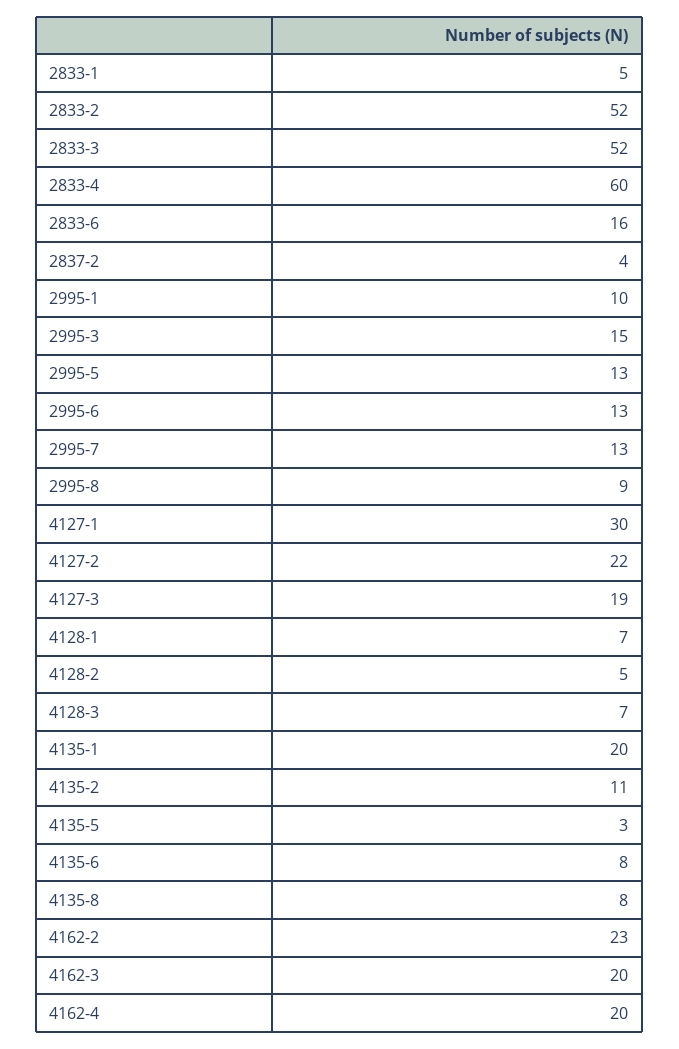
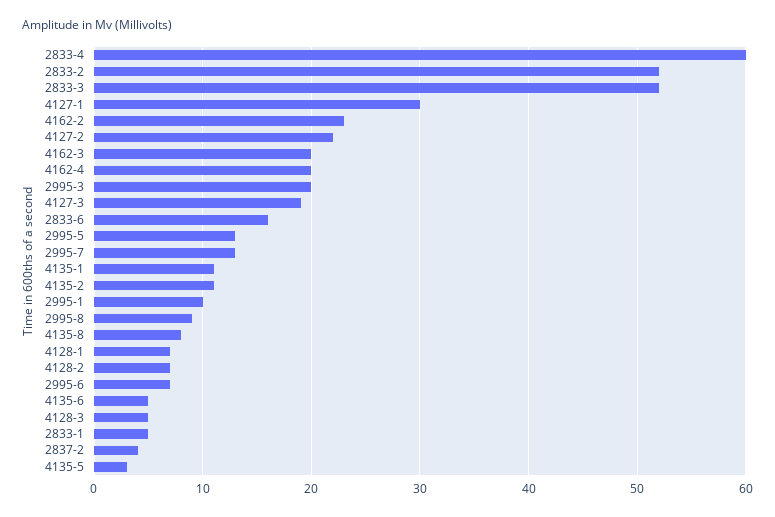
2995-3: 15 -> 20
2995-6: 13 -> 7
4128-2: 5 -> 7
4128-3: 7 -> 5
4135-1: 20 -> 11
4135-6: 8 -> 5

